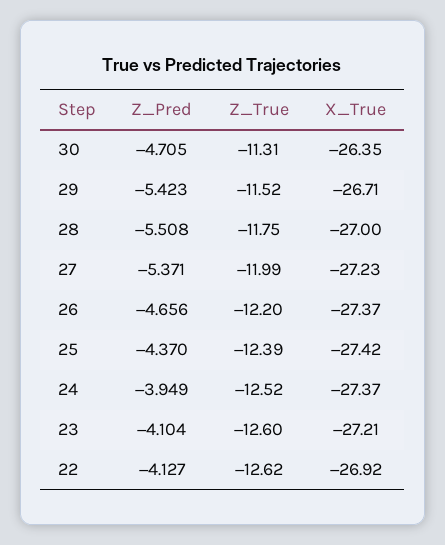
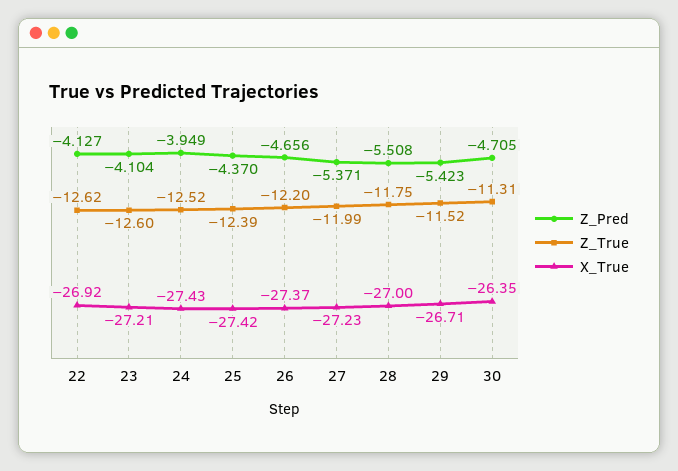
X_True, 24: -27.37 -> -27.43

